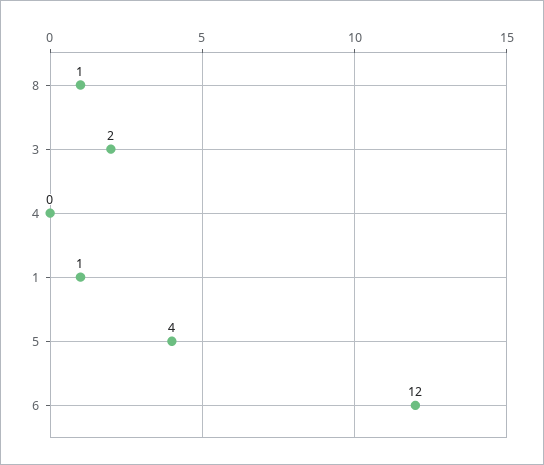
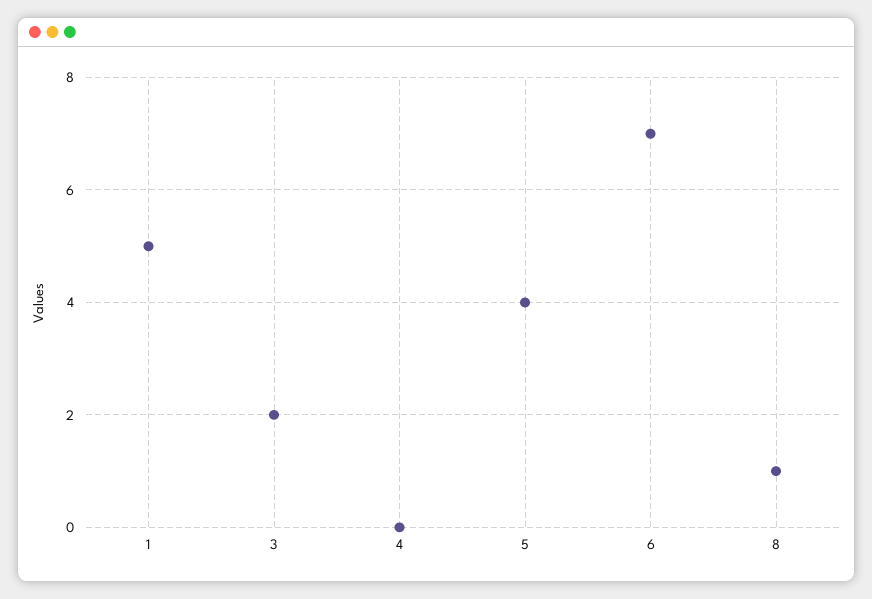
1: 1 -> 5
6: 12 -> 7

